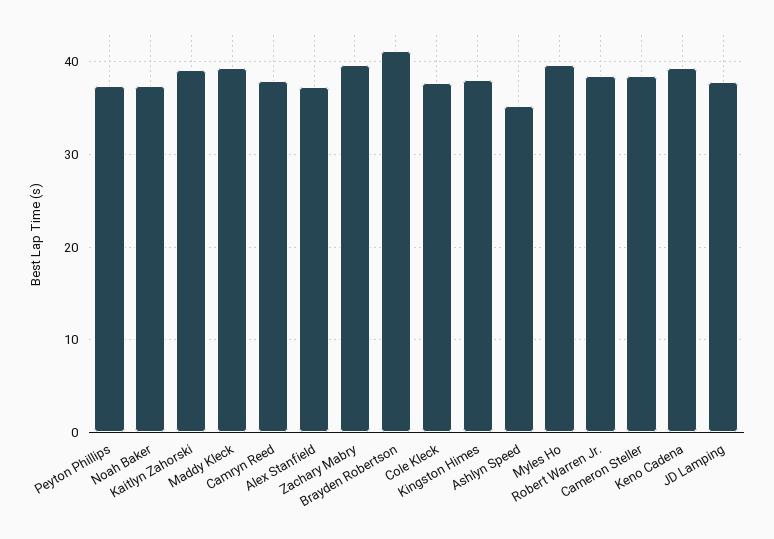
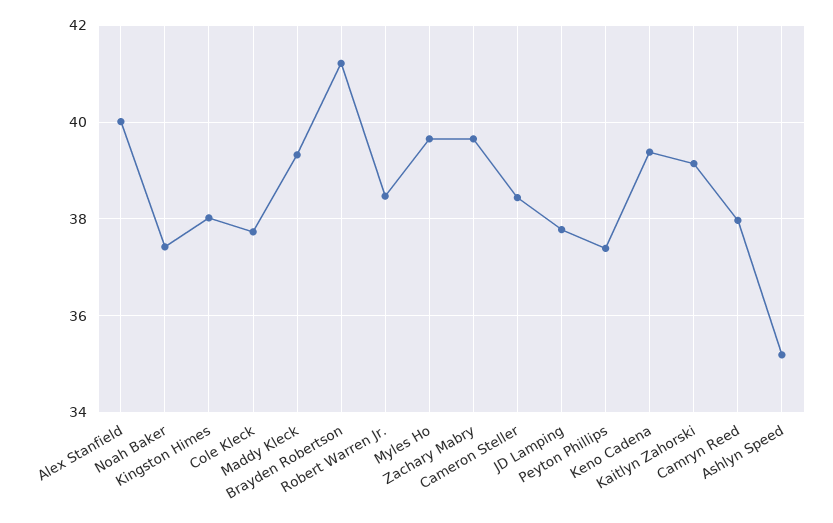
Alex Stanfield: 37 -> 40

